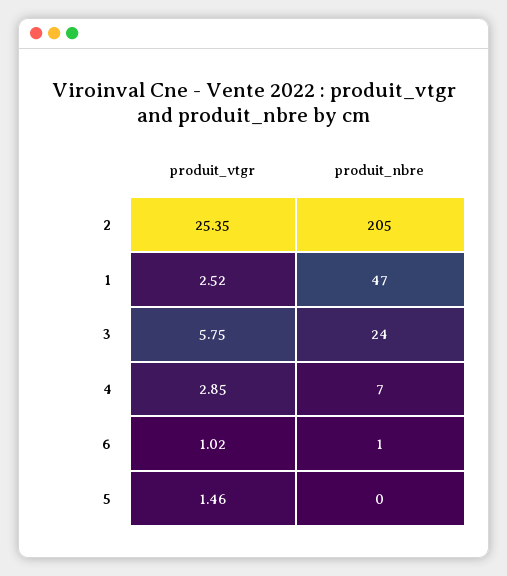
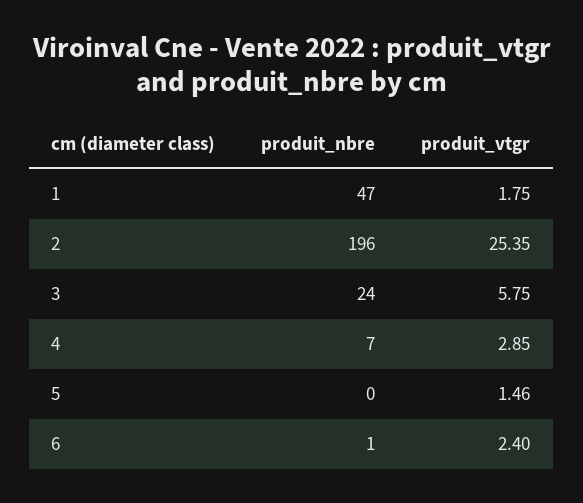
produit_nbre, 2: 205 -> 196
produit_vtgr, 1: 2.52 -> 1.75
produit_vtgr, 6: 1.02 -> 2.4

